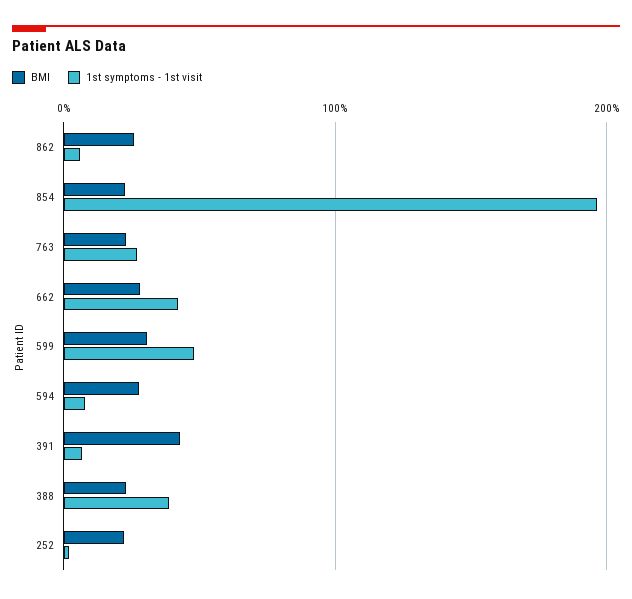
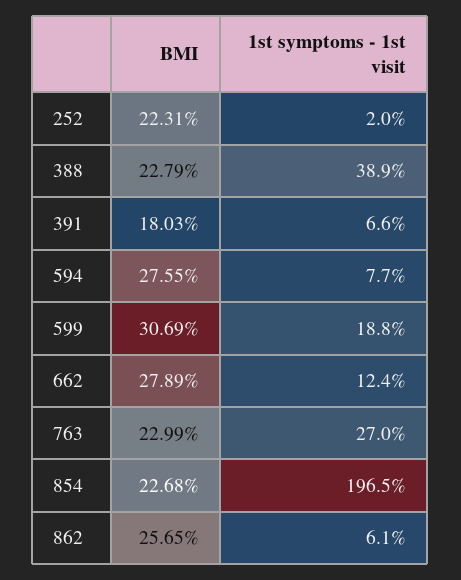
1st symptoms - 1st visit, 662: 40 -> 12.4
1st symptoms - 1st visit, 599: 50 -> 18.8
BMI, 391: 40 -> 18.03

